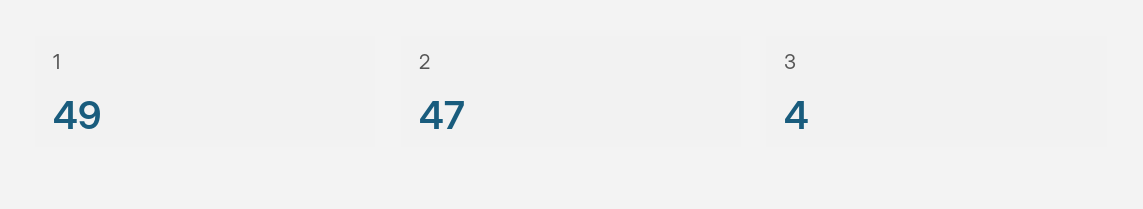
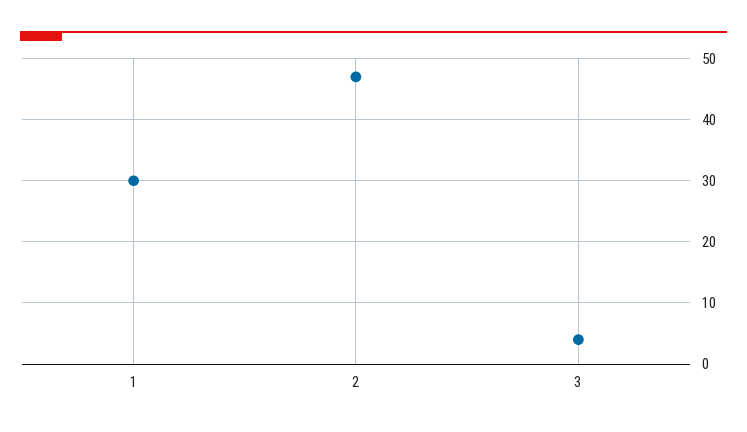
1: 49 -> 30

